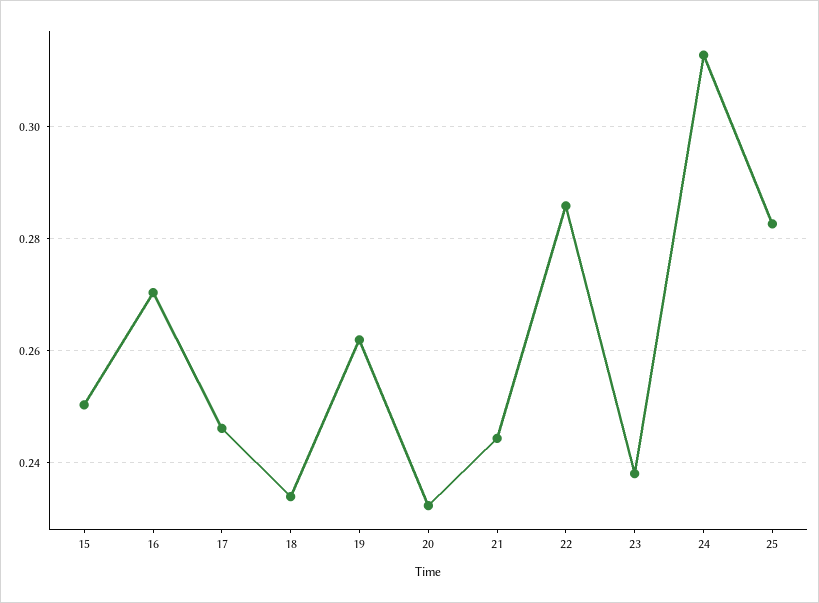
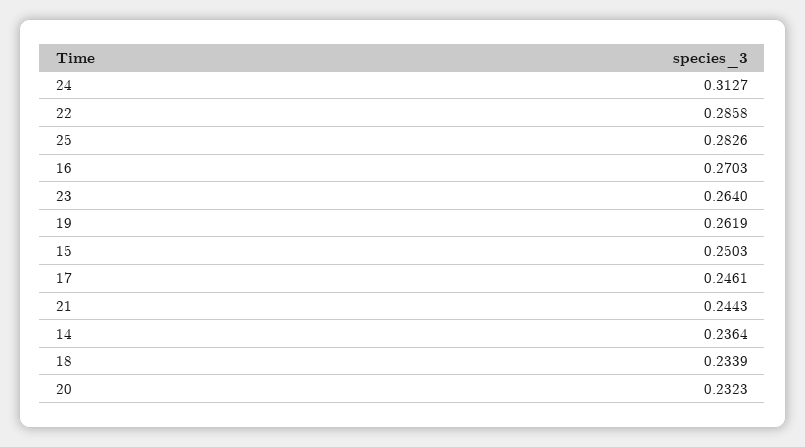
23: 0.238 -> 0.264
14: none -> 0.2364

